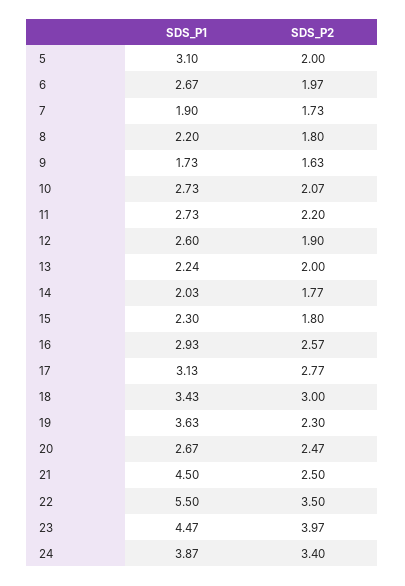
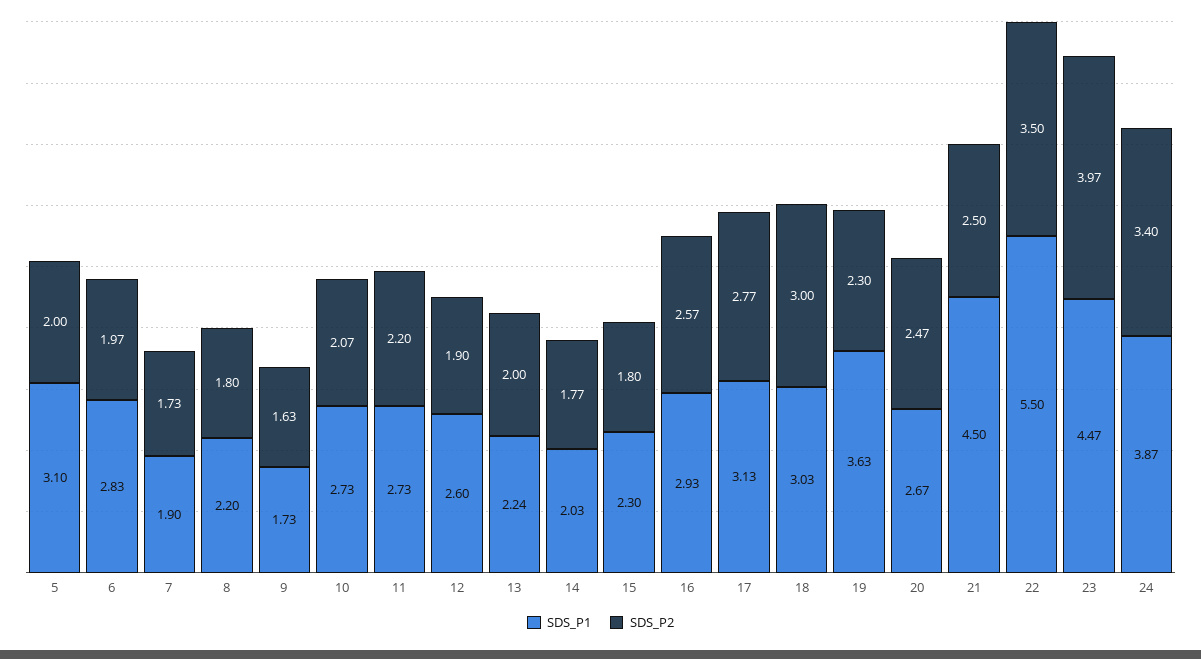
SDS_P1, 6: 2.67 -> 2.83
SDS_P1, 18: 3.43 -> 3.03

